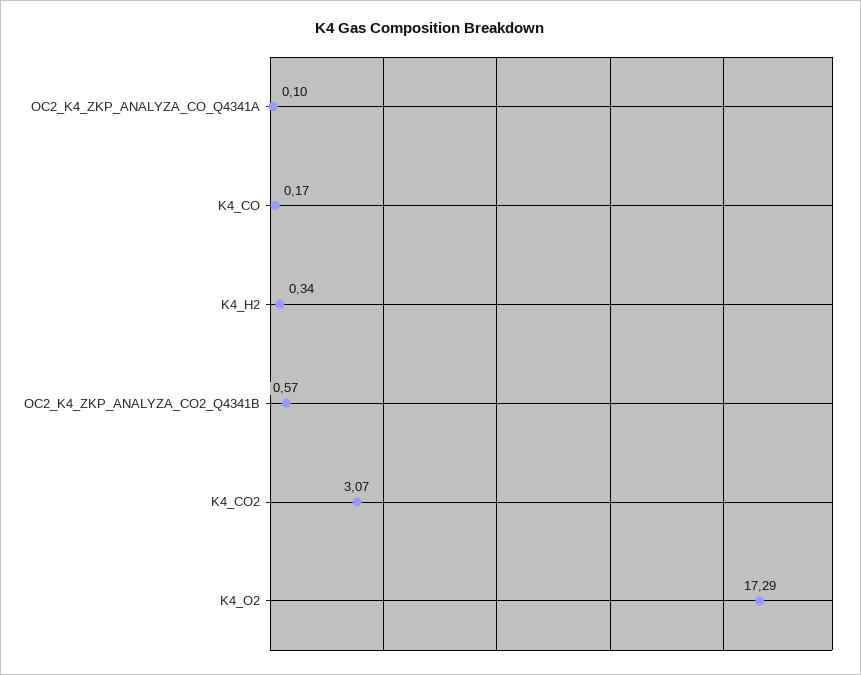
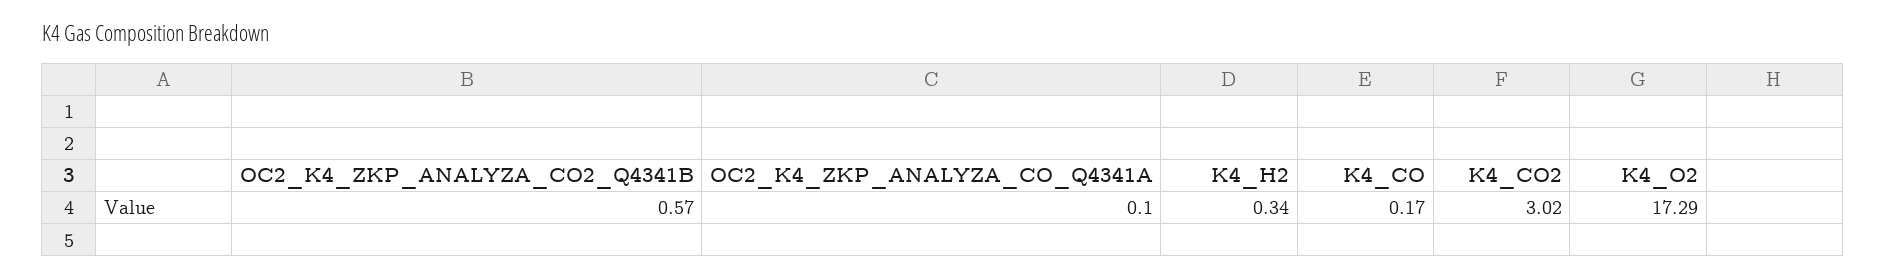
K4_CO2: 3.07 -> 3.02

